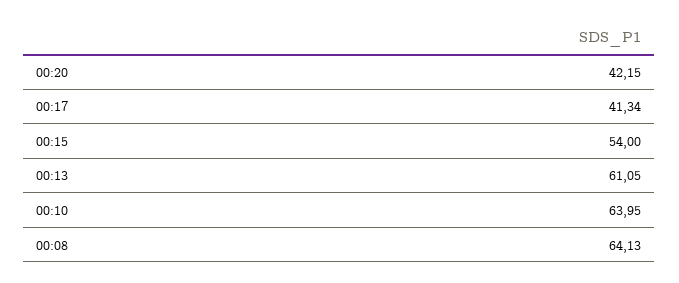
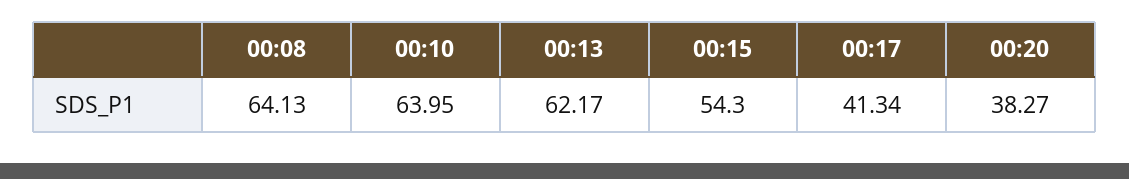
00:20: 42.15 -> 38.27
00:15: 54 -> 54.3
00:13: 61.05 -> 62.17

